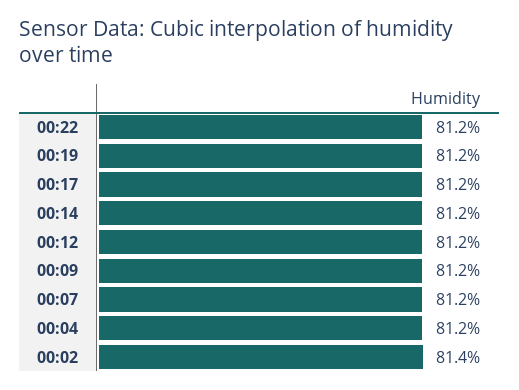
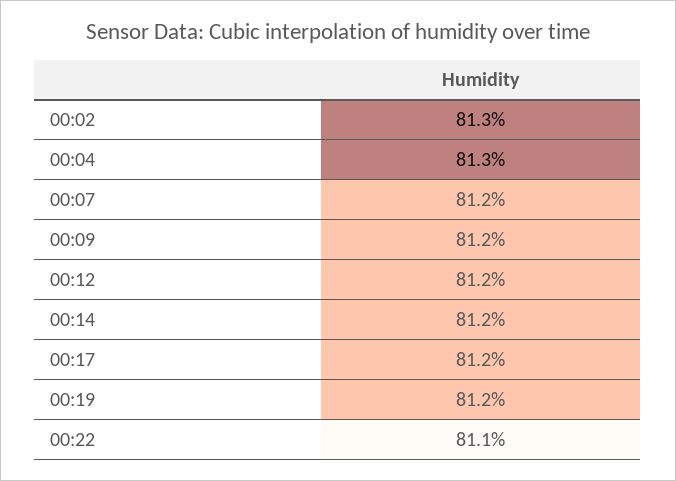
00:22: 81.2 -> 81.1
00:04: 81.2 -> 81.3
00:02: 81.4 -> 81.3

